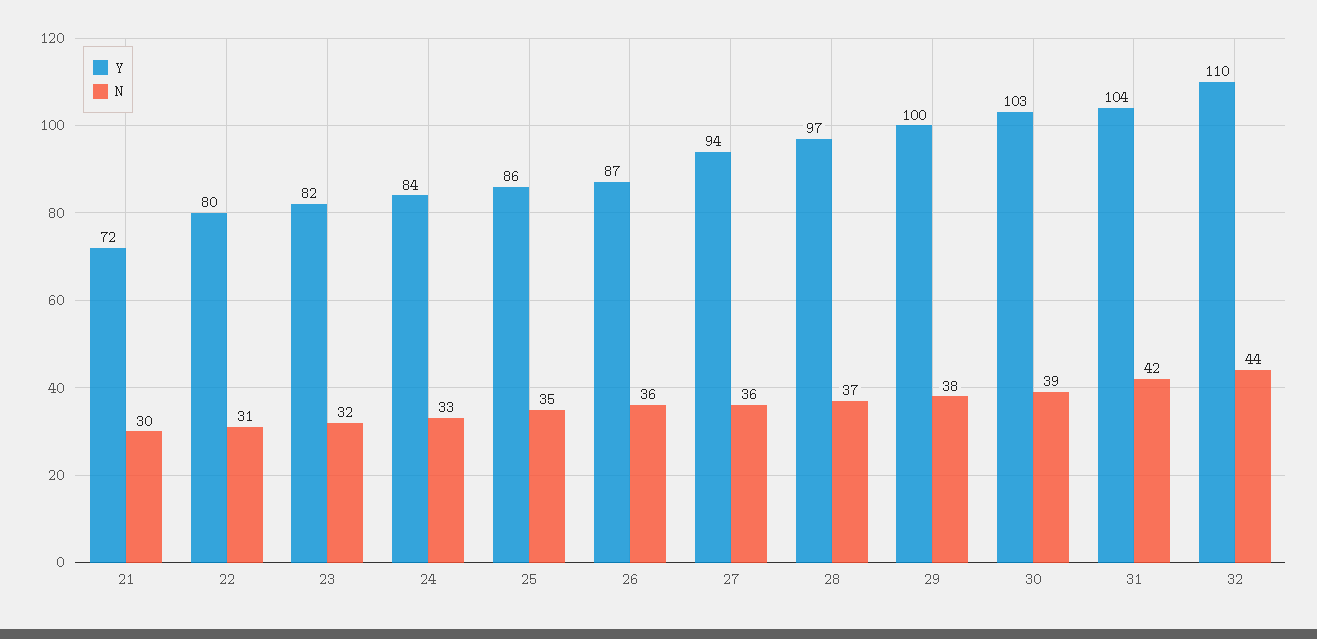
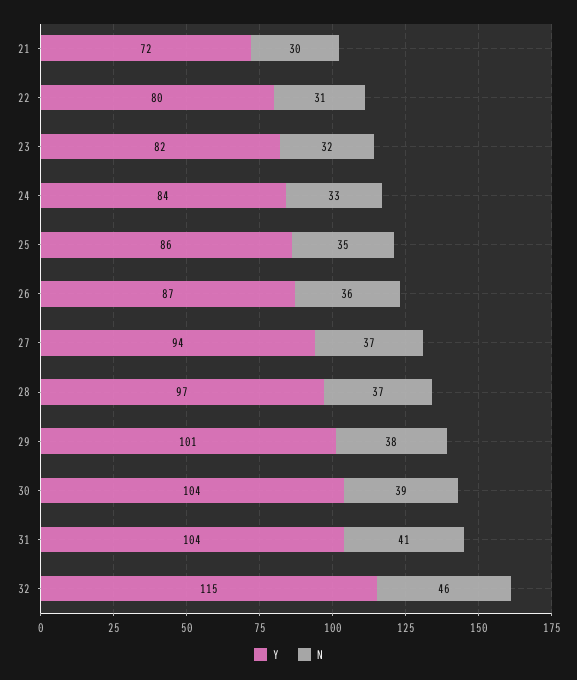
N, 27: 36 -> 37
Y, 29: 100 -> 101
Y, 30: 103 -> 104
N, 31: 42 -> 41
Y, 32: 110 -> 115
N, 32: 44 -> 46

